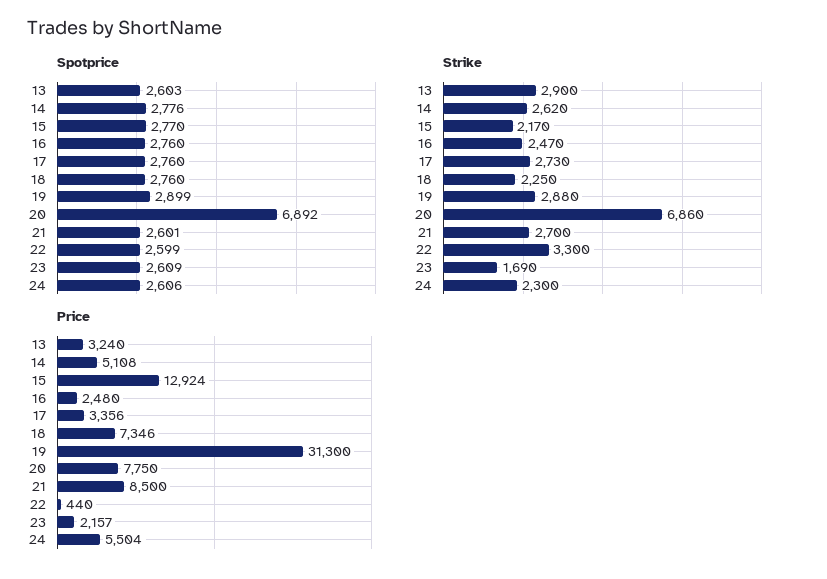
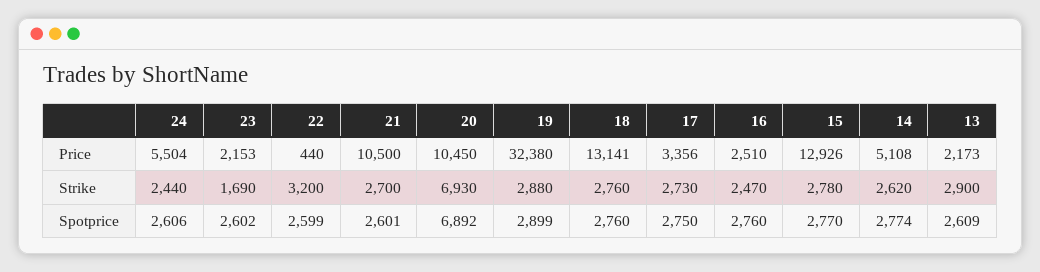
Spotprice, 13: 2603 -> 2609
Spotprice, 14: 2776 -> 2774
Spotprice, 17: 2760 -> 2750
Spotprice, 23: 2609 -> 2602
Strike, 15: 2170 -> 2780
Strike, 18: 2250 -> 2760
Strike, 20: 6860 -> 6930
Strike, 22: 3300 -> 3200
Strike, 24: 2300 -> 2440
Price, 13: 3240 -> 2173
Price, 15: 12924 -> 12926
Price, 16: 2480 -> 2510
Price, 18: 7346 -> 13141
Price, 19: 31300 -> 32380
Price, 20: 7750 -> 10450
Price, 21: 8500 -> 10500
Price, 23: 2157 -> 2153

